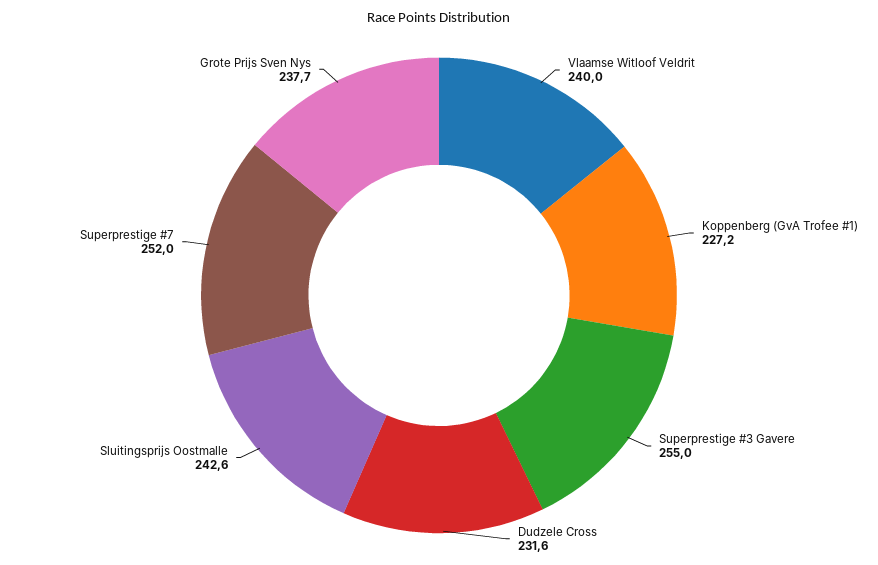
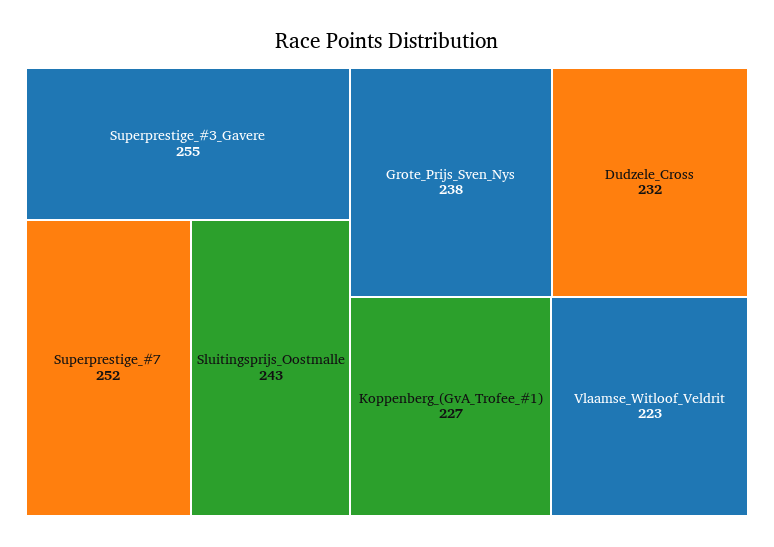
Vlaamse Witloof Veldrit: 240 -> 223

